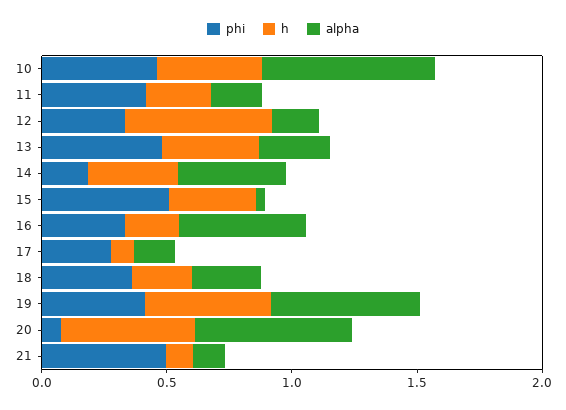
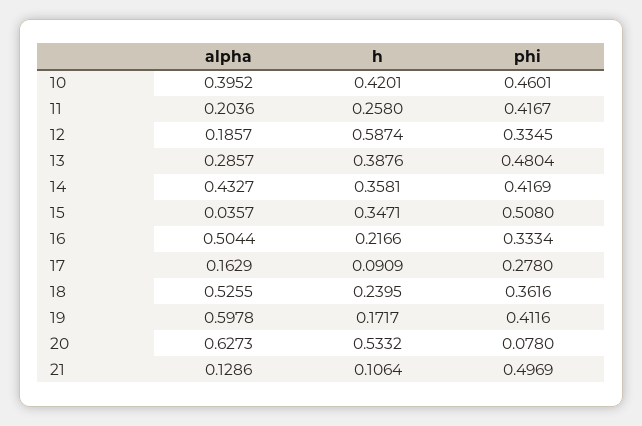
alpha, 10: 0.7 -> 0.3952
phi, 14: 0.2 -> 0.4169
alpha, 18: 0.3 -> 0.5255
h, 19: 0.5 -> 0.1717

